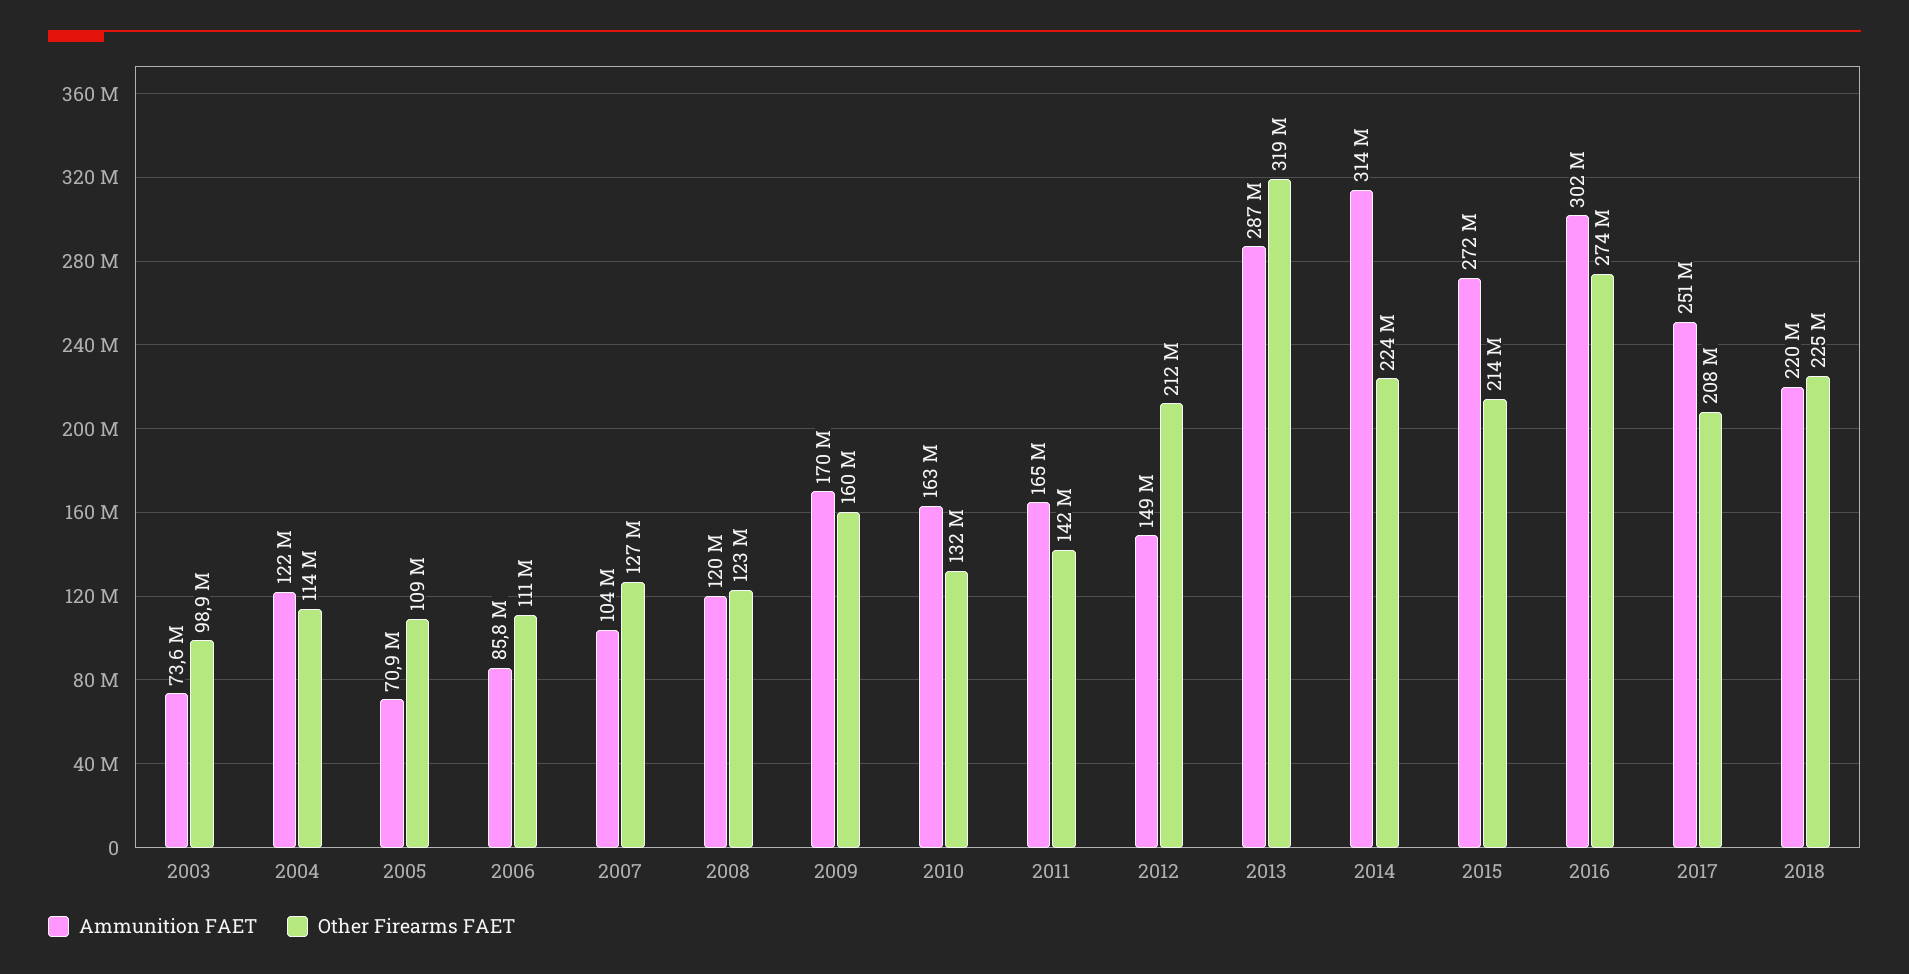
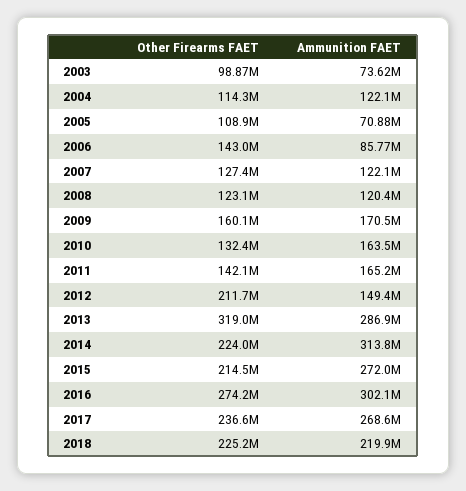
Other Firearms FAET, 2006: 111000000 -> 143000000
Ammunition FAET, 2007: 104000000 -> 122100000
Ammunition FAET, 2017: 251000000 -> 268600000
Other Firearms FAET, 2017: 208000000 -> 236600000

